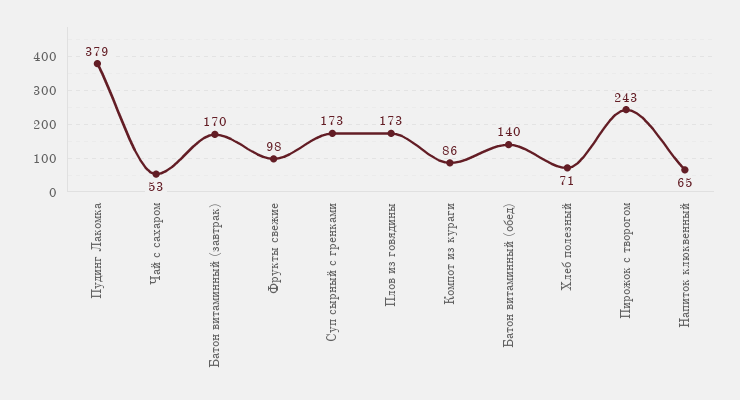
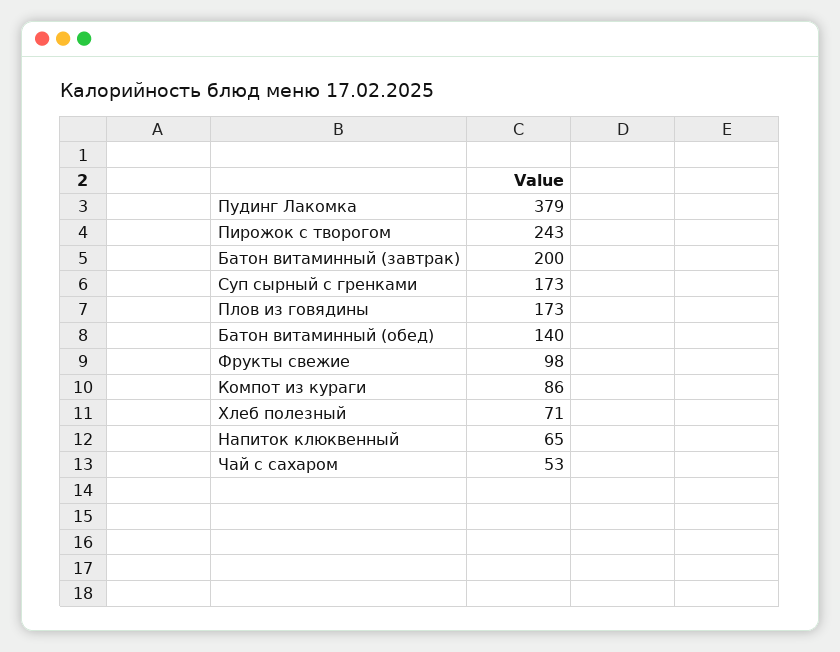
Батон витаминный (завтрак): 170 -> 200

